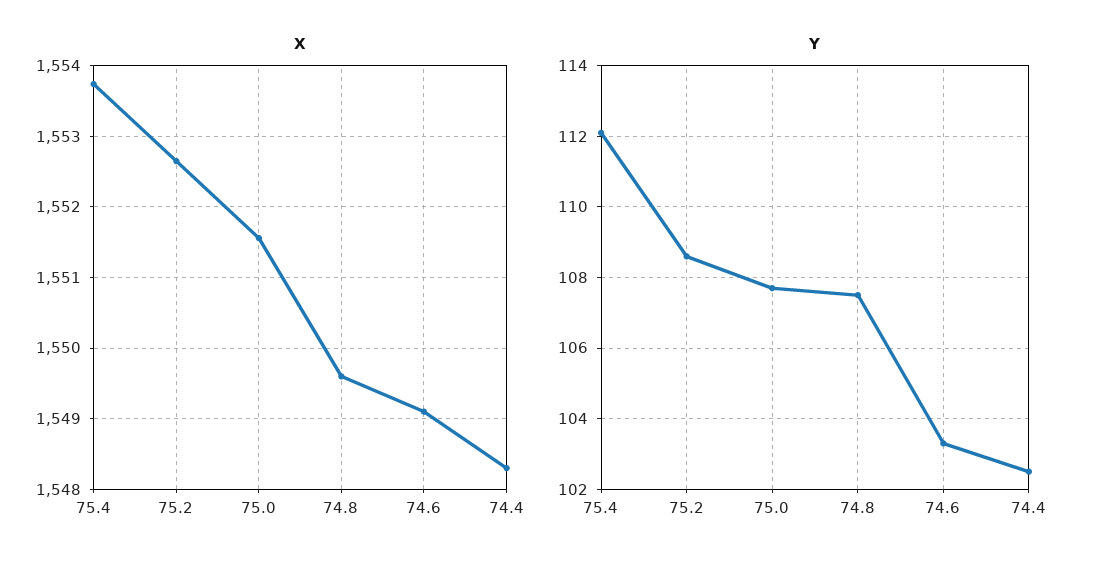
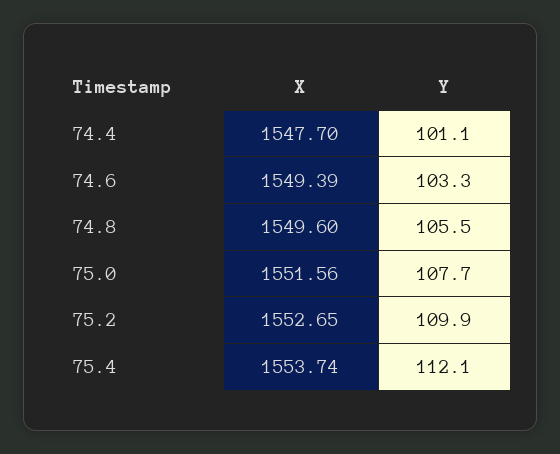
X, 74.6: 1549.1 -> 1549.39
X, 74.4: 1548.3 -> 1547.7
Y, 75.2: 108.5 -> 109.9
Y, 74.8: 107.5 -> 105.5
Y, 74.4: 102.5 -> 101.1

